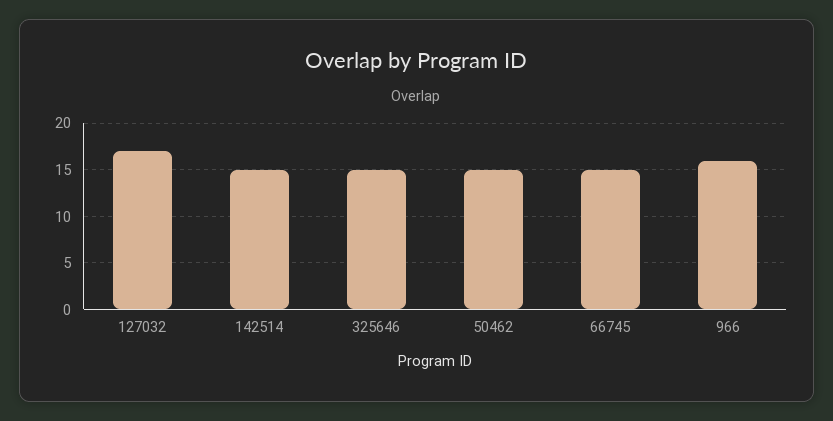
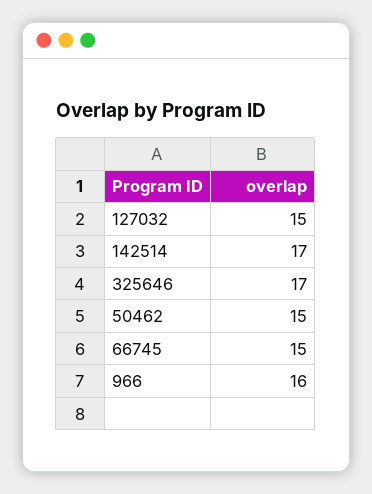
127032: 17 -> 15
142514: 15 -> 17
325646: 15 -> 17

